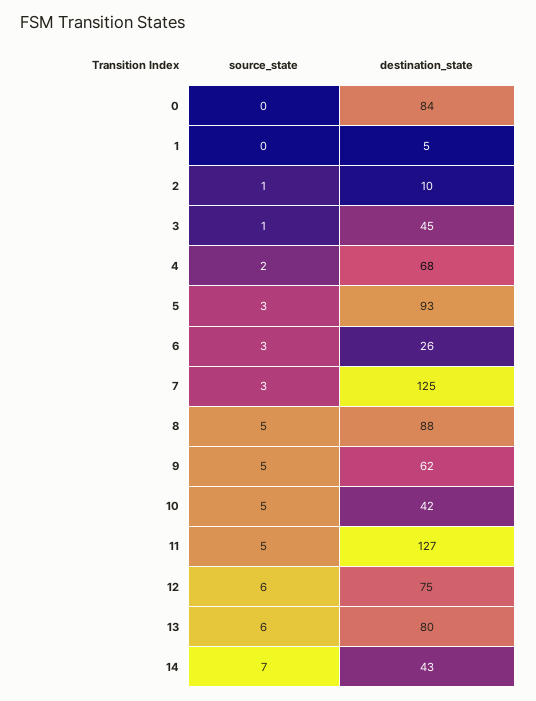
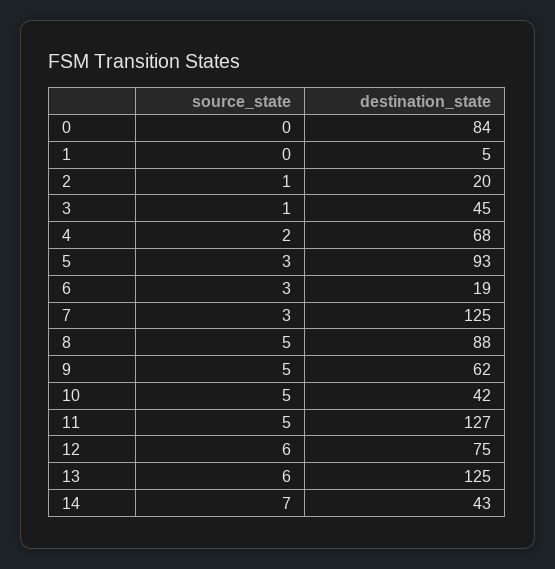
destination_state, 2: 10 -> 20
destination_state, 6: 26 -> 19
destination_state, 13: 80 -> 125

